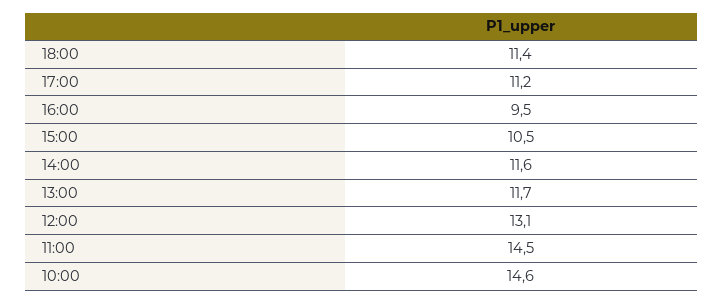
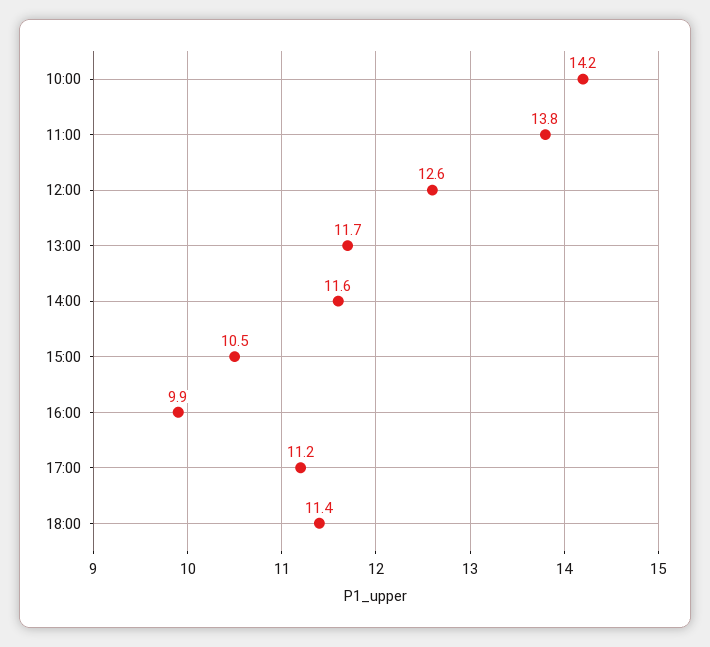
16:00: 9.5 -> 9.9
12:00: 13.1 -> 12.6
11:00: 14.5 -> 13.8
10:00: 14.6 -> 14.2

